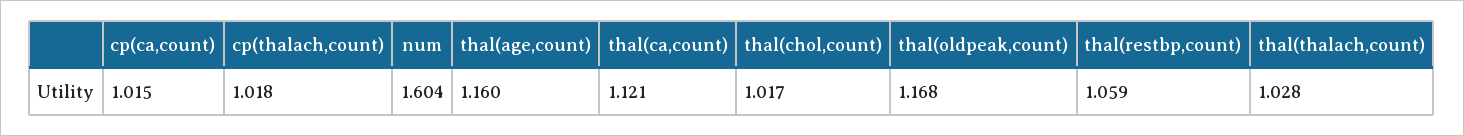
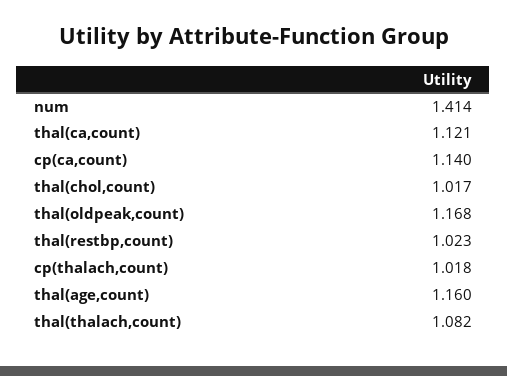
cp(ca,count): 1.015 -> 1.14
num: 1.604 -> 1.414
thal(restbp,count): 1.059 -> 1.023
thal(thalach,count): 1.028 -> 1.082

